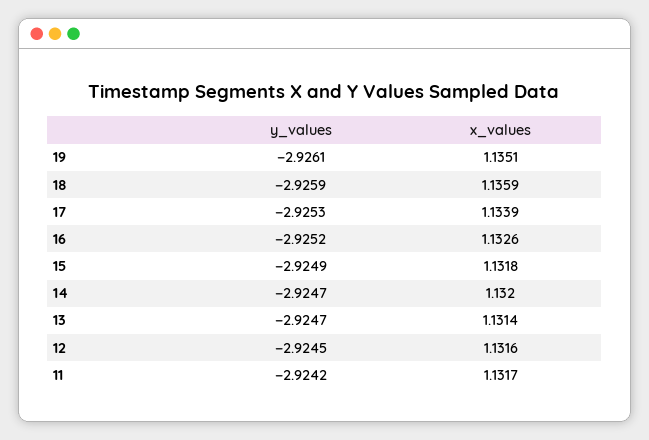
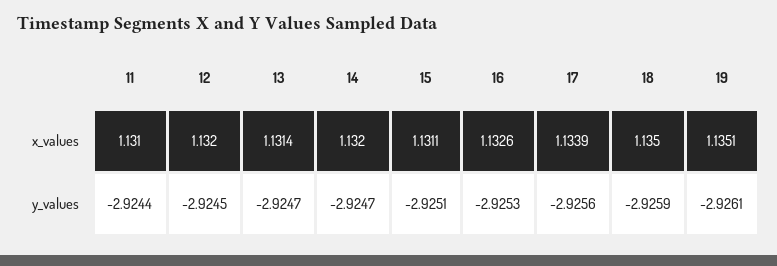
x_values, 18: 1.1359 -> 1.135
y_values, 17: -2.9253 -> -2.9256
y_values, 16: -2.9252 -> -2.9253
y_values, 15: -2.9249 -> -2.9251
x_values, 15: 1.1318 -> 1.1311
x_values, 12: 1.1316 -> 1.132
y_values, 11: -2.9242 -> -2.9244
x_values, 11: 1.1317 -> 1.131

